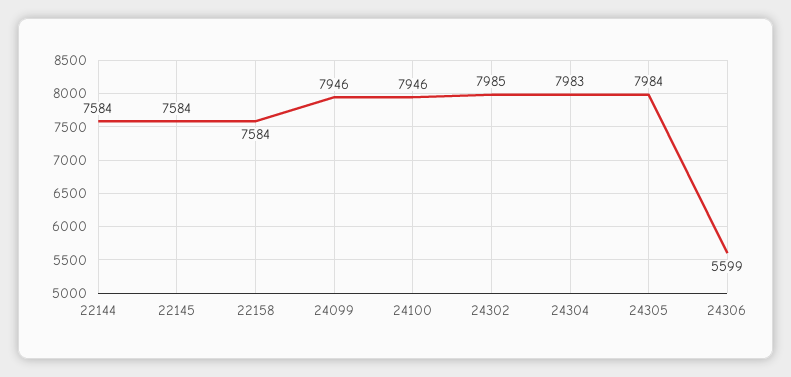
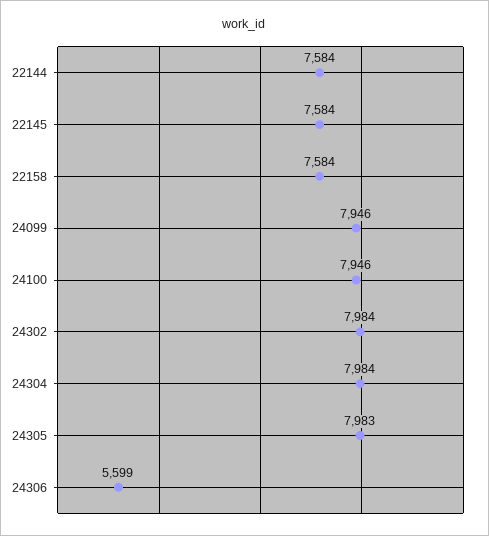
24302: 7985 -> 7984
24304: 7983 -> 7984
24305: 7984 -> 7983

